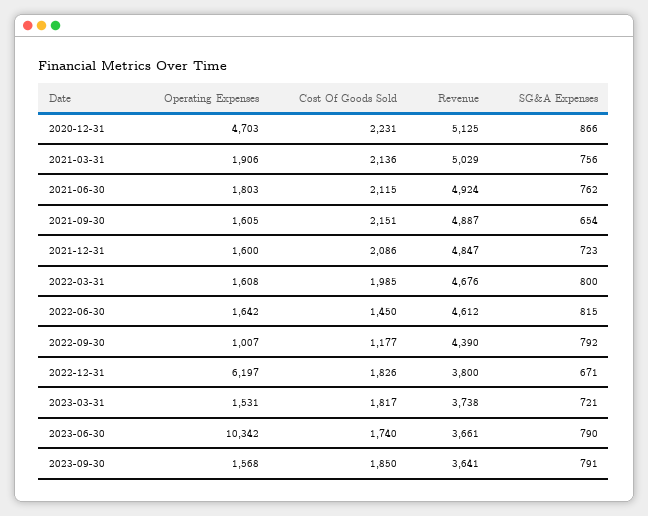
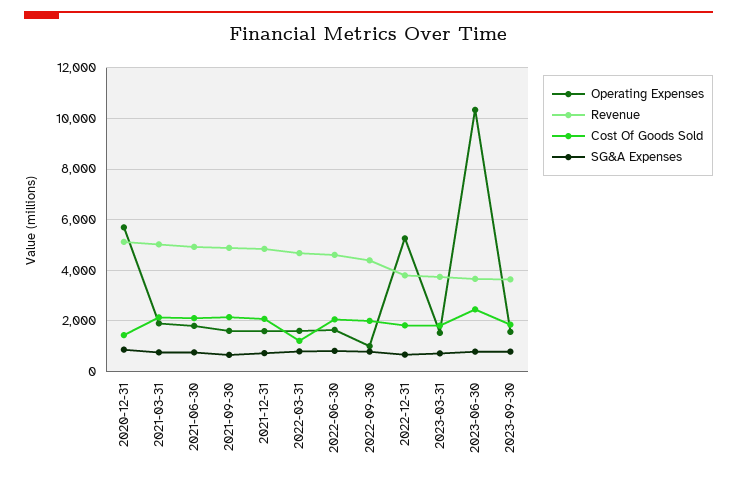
Operating Expenses, 2020-12-31: 4703 -> 5750
Cost Of Goods Sold, 2020-12-31: 2231 -> 1500
Cost Of Goods Sold, 2022-03-31: 1985 -> 1250
Cost Of Goods Sold, 2022-06-30: 1450 -> 2000
Cost Of Goods Sold, 2022-09-30: 1177 -> 2000
Operating Expenses, 2022-12-31: 6197 -> 5250
Cost Of Goods Sold, 2023-06-30: 1740 -> 2500

